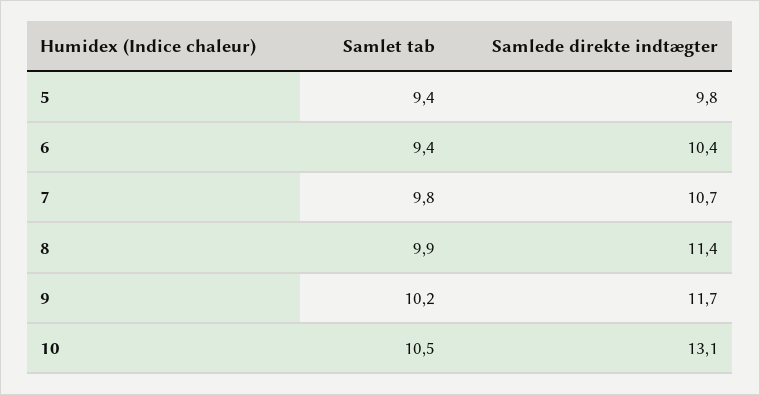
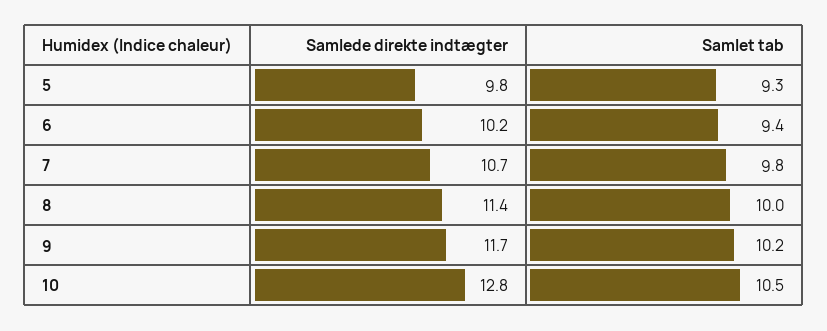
Samlet tab, 5: 9.4 -> 9.3
Samlede direkte indtægter, 6: 10.4 -> 10.2
Samlet tab, 8: 9.9 -> 10
Samlede direkte indtægter, 10: 13.1 -> 12.8

